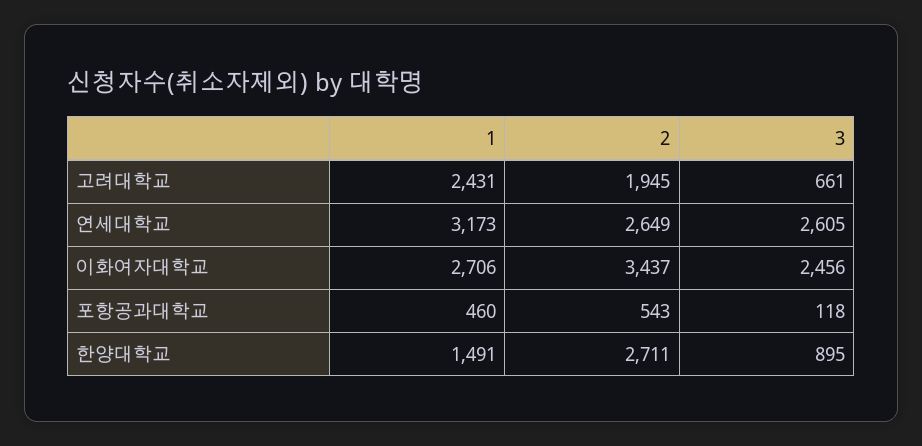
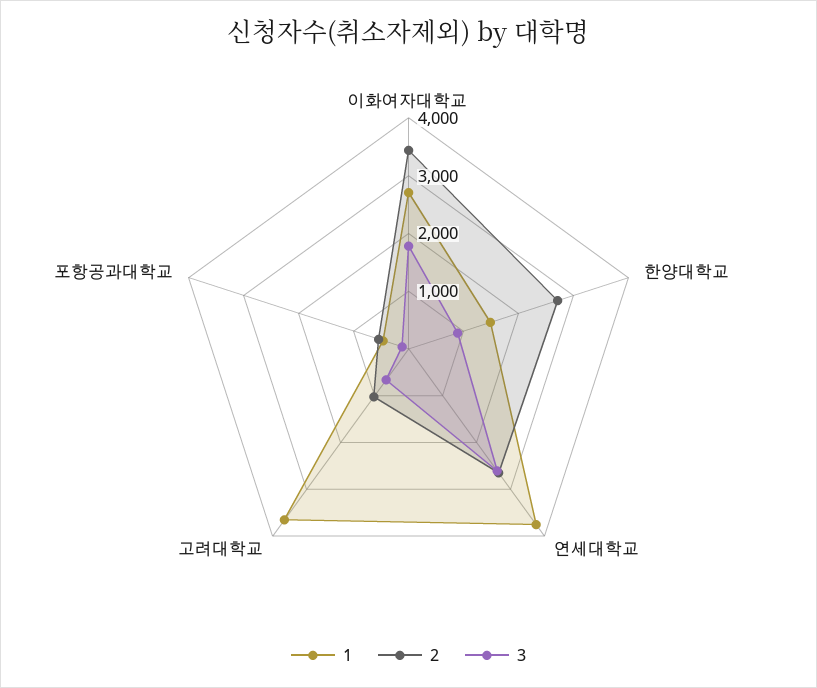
1, 고려대학교: 2431 -> 3600
2, 고려대학교: 1945 -> 1000
1, 연세대학교: 3173 -> 3800
3, 이화여자대학교: 2456 -> 1800

